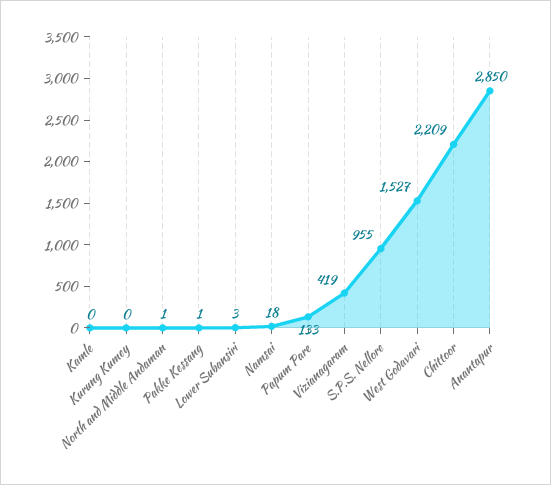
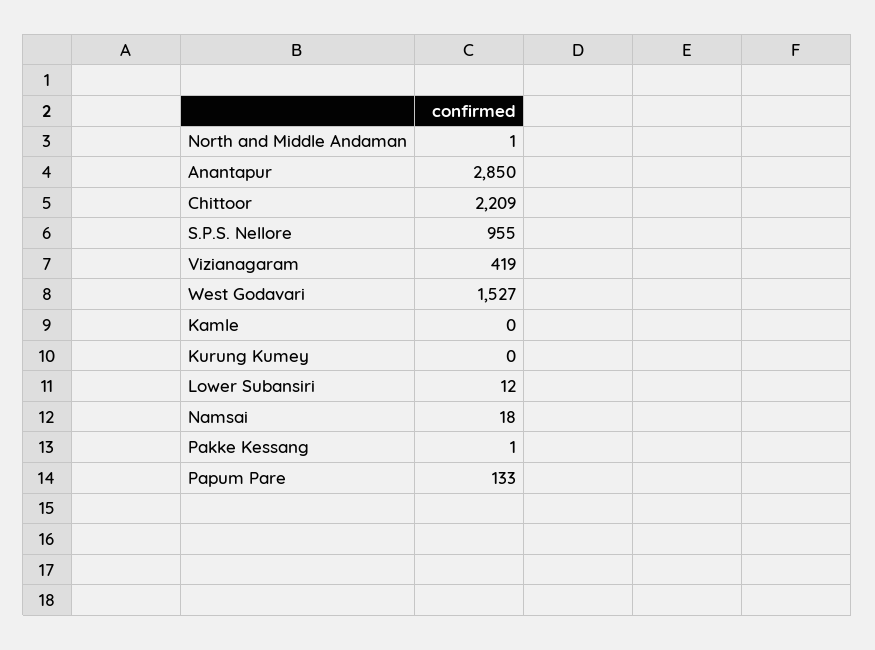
Lower Subansiri: 3 -> 12

